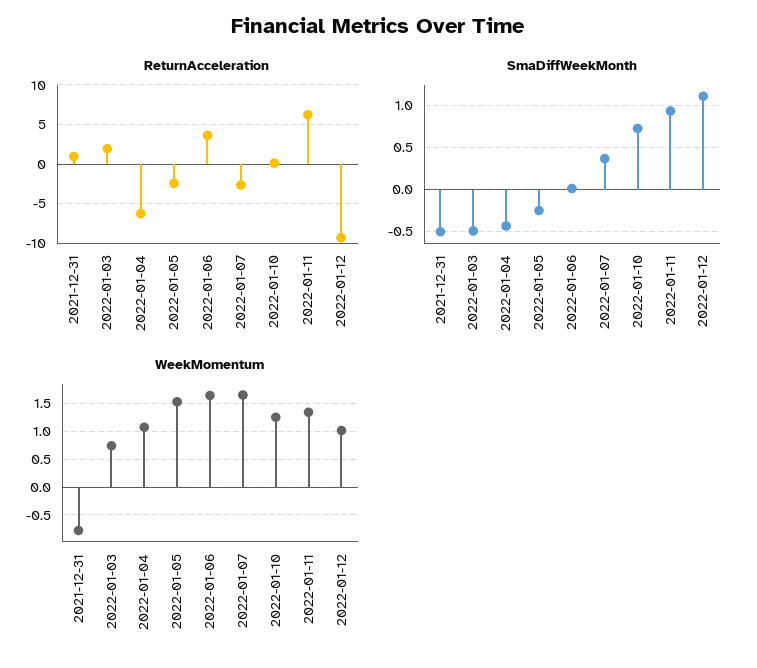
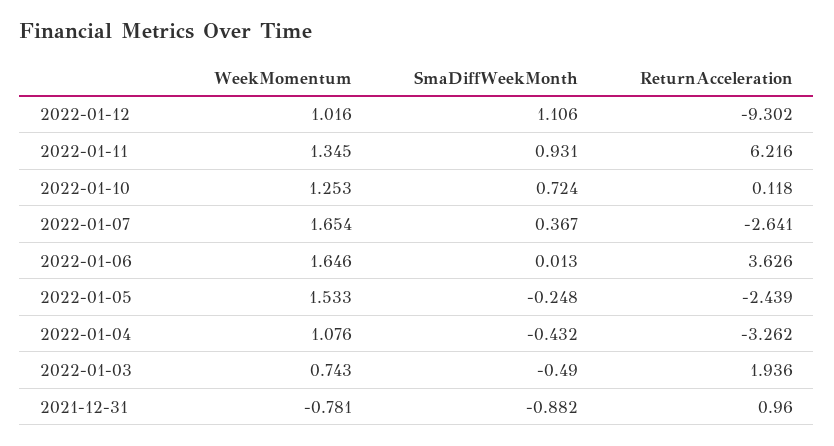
ReturnAcceleration, 2022-01-04: -6 -> -3.262
SmaDiffWeekMonth, 2021-12-31: -0.5 -> -0.882

